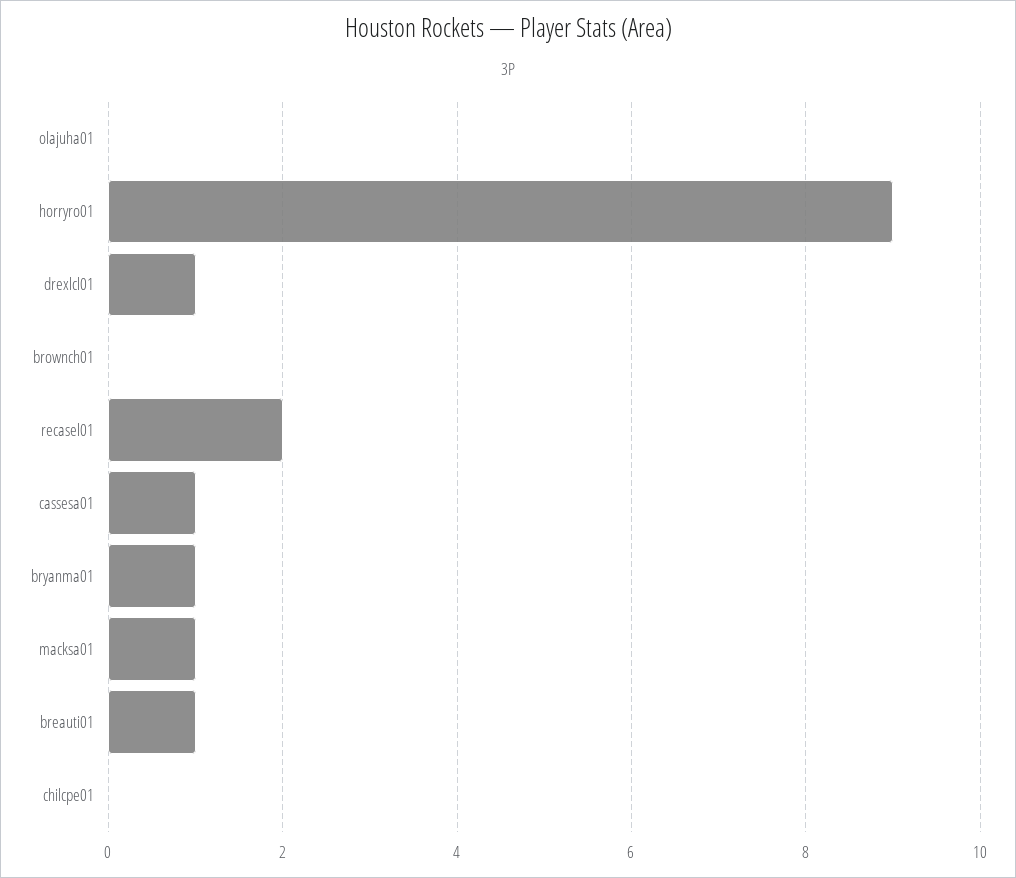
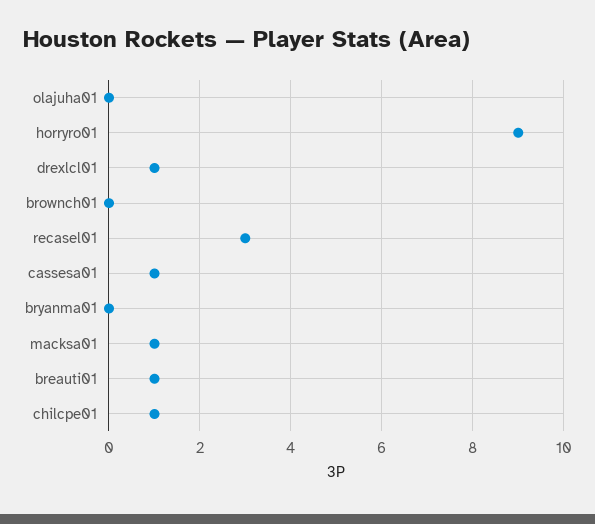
recasel01: 2 -> 3
bryanma01: 1 -> 0
chilcpe01: 0 -> 1

